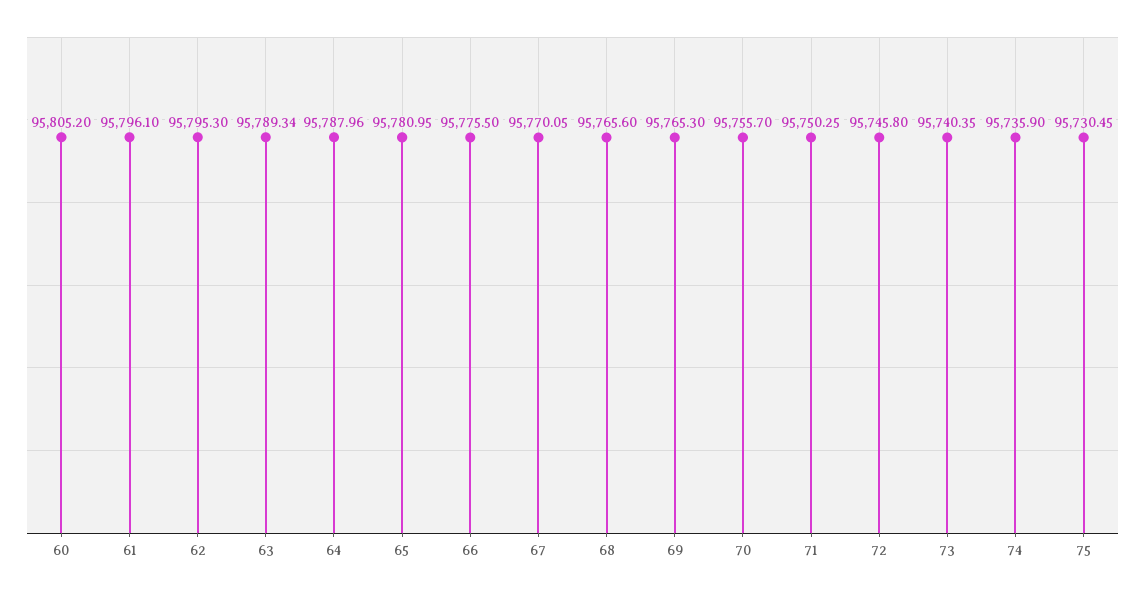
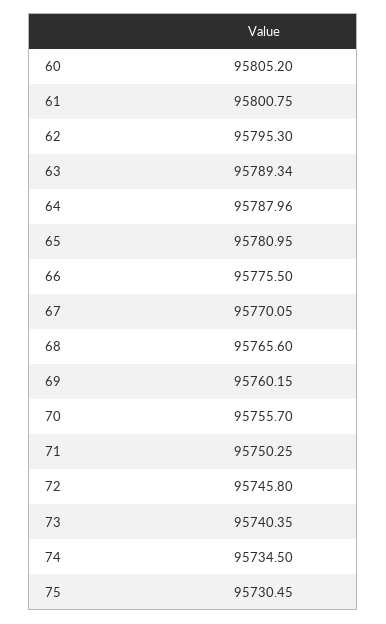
61: 95796.1 -> 95800.75
69: 95765.3 -> 95760.15
74: 95735.9 -> 95734.5

